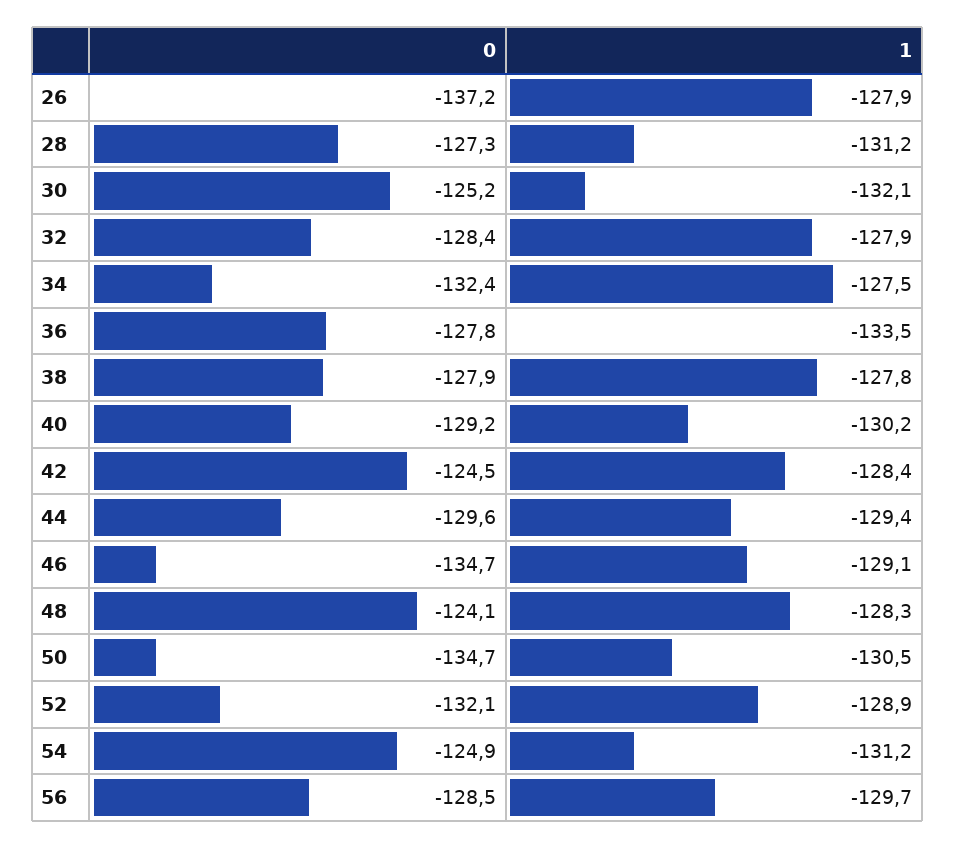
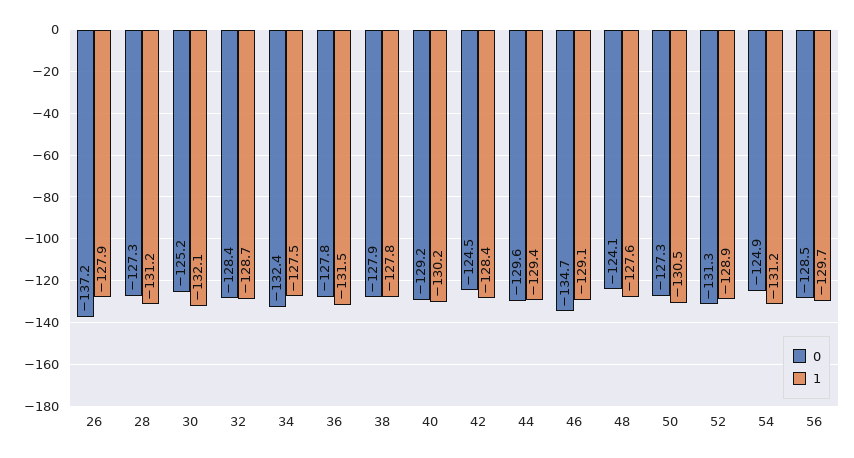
1, 32: -127.9 -> -128.7
1, 36: -133.5 -> -131.5
1, 48: -128.3 -> -127.6
0, 50: -134.7 -> -127.3
0, 52: -132.1 -> -131.3

